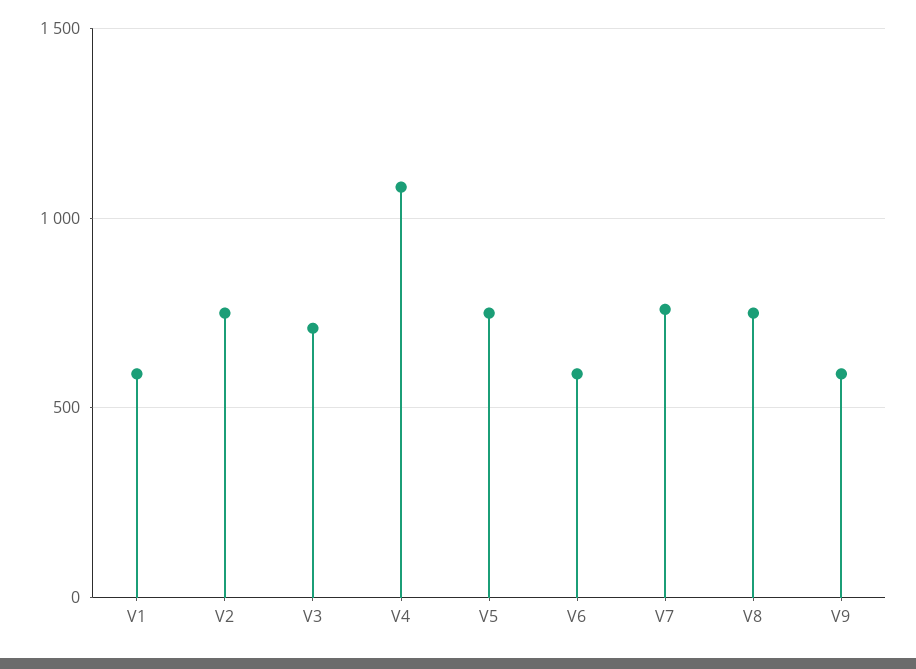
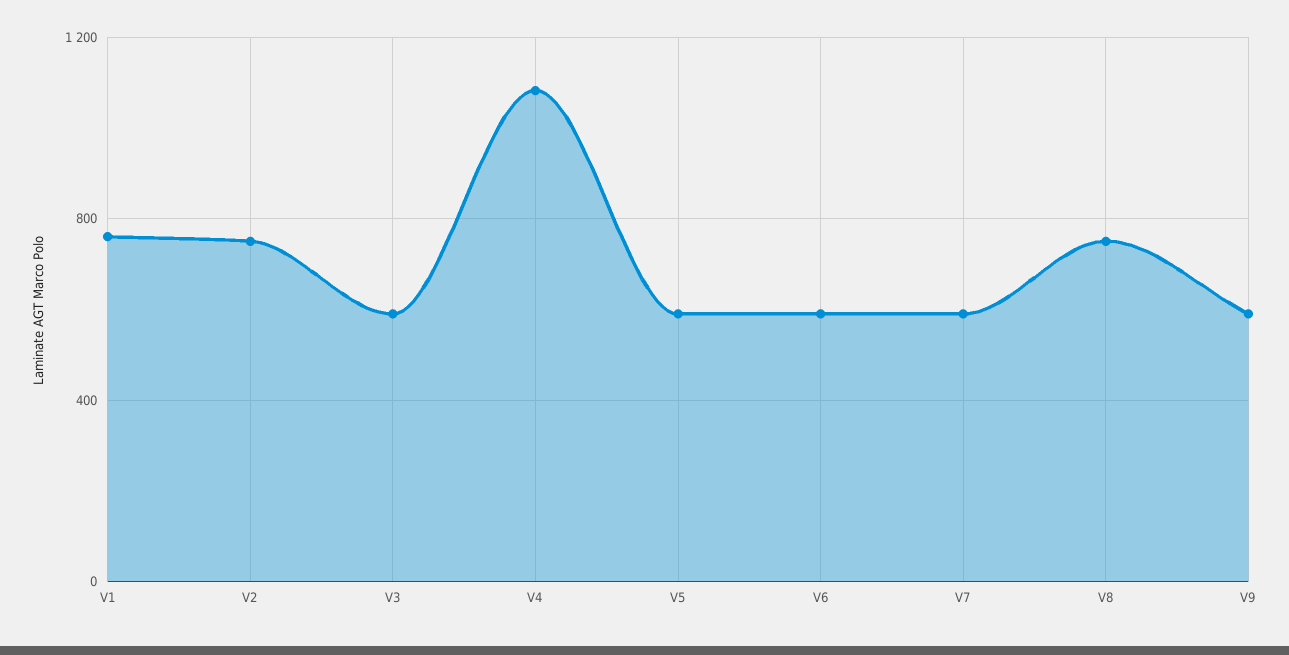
V1: 600 -> 750
V3: 700 -> 600
V5: 750 -> 600
V7: 750 -> 600

